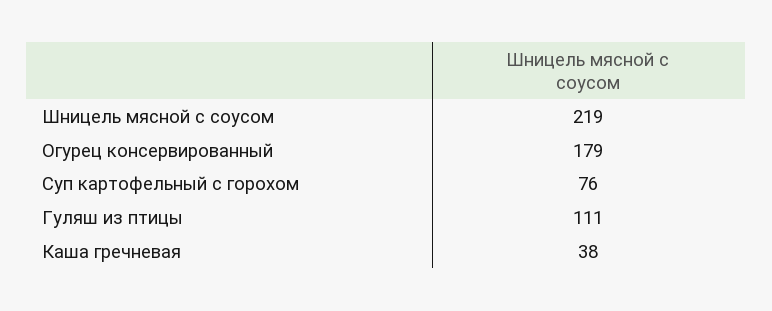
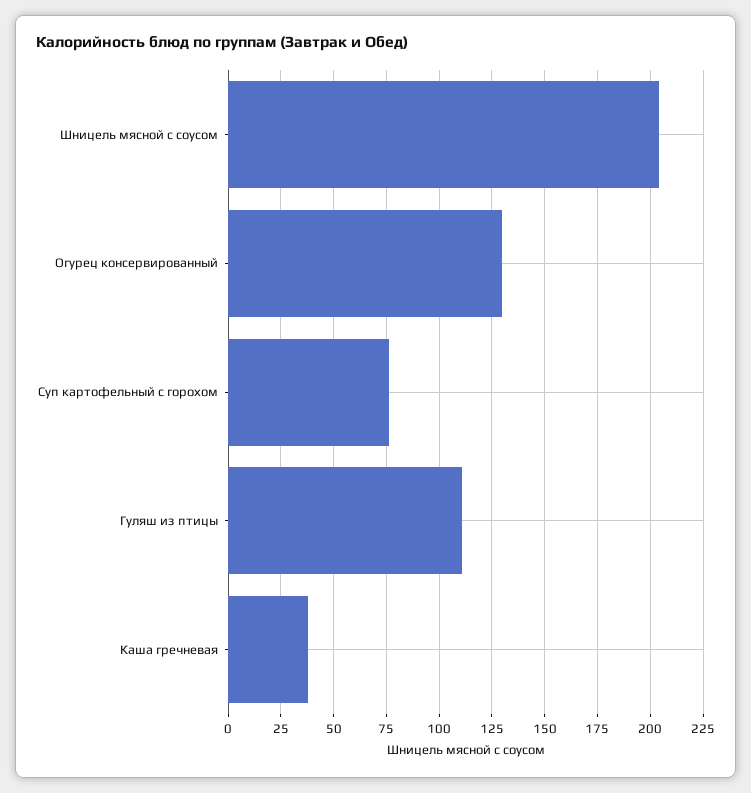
Шницель мясной с соусом: 219 -> 205
Огурец консервированный: 179 -> 130

